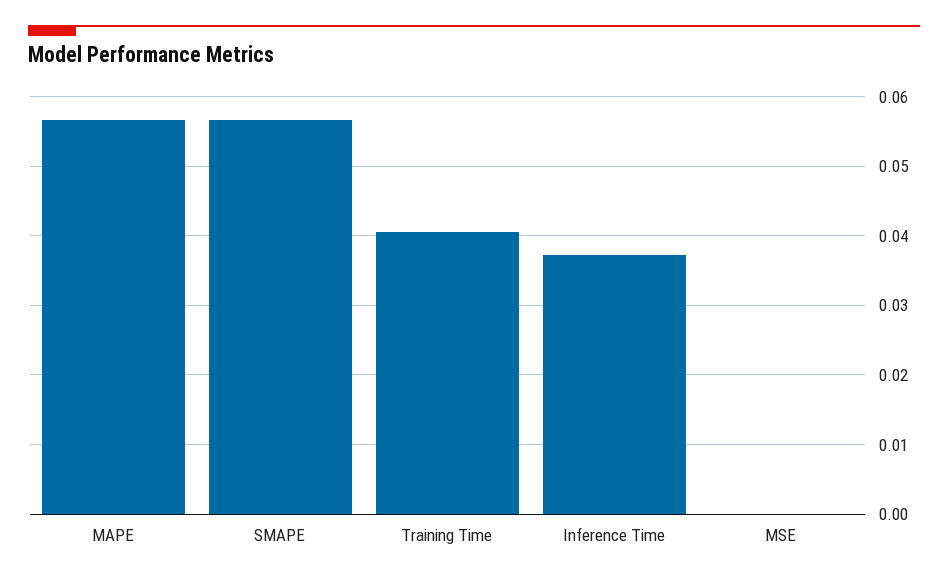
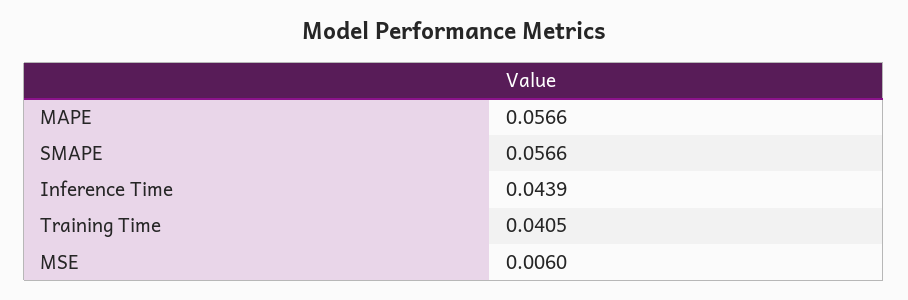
Inference Time: 0.037 -> 0.0439
MSE: 0 -> 0.006

